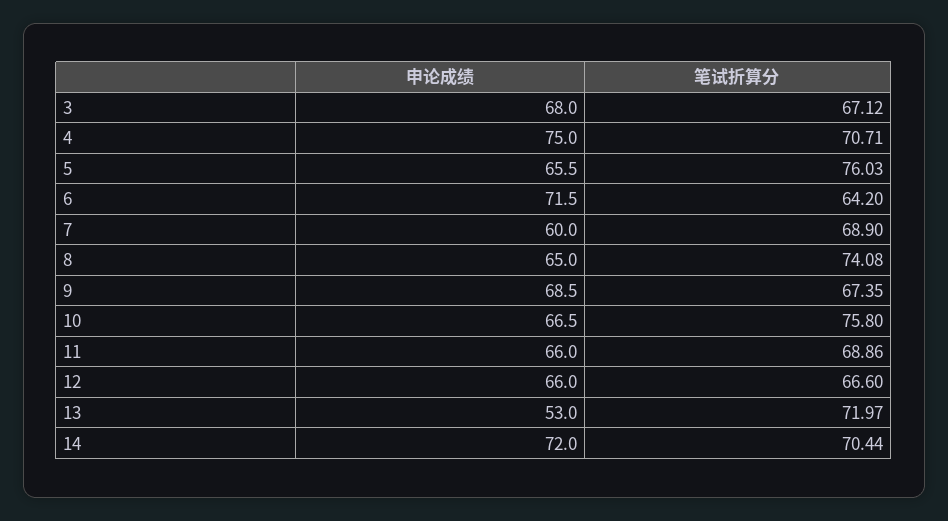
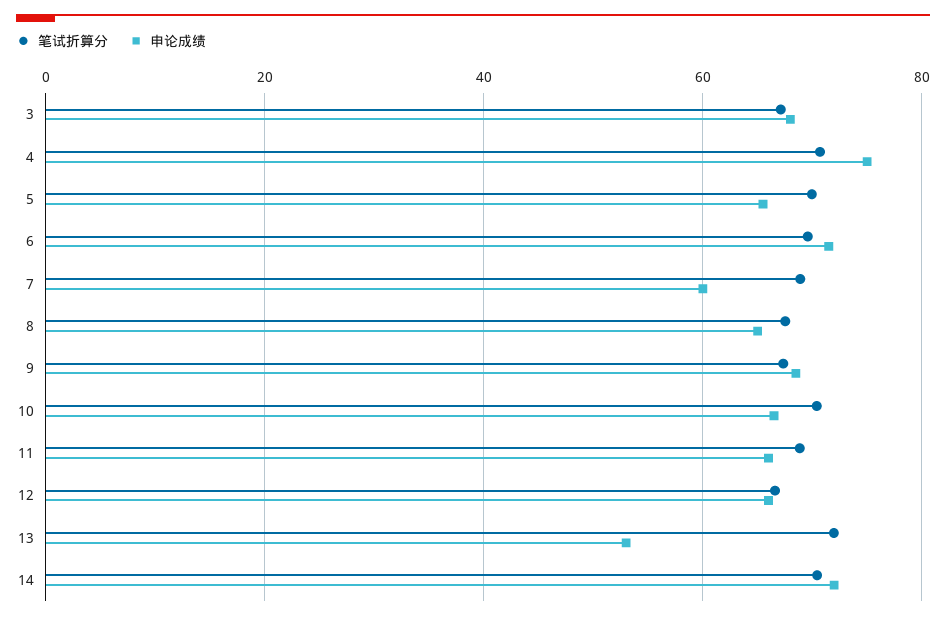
笔试折算分, 5: 76.03 -> 70
笔试折算分, 6: 64.2 -> 70
笔试折算分, 8: 74.08 -> 68
笔试折算分, 10: 75.8 -> 70

